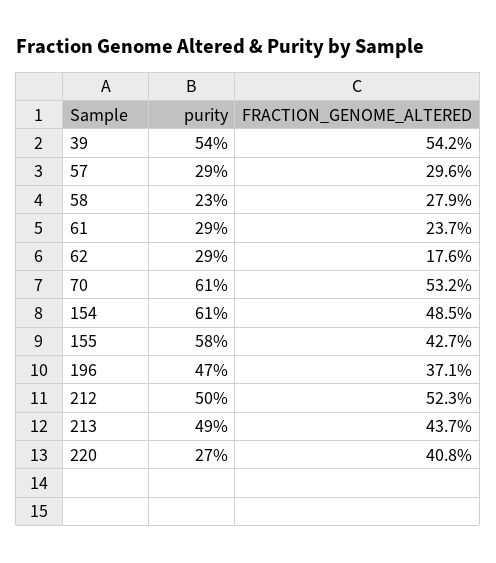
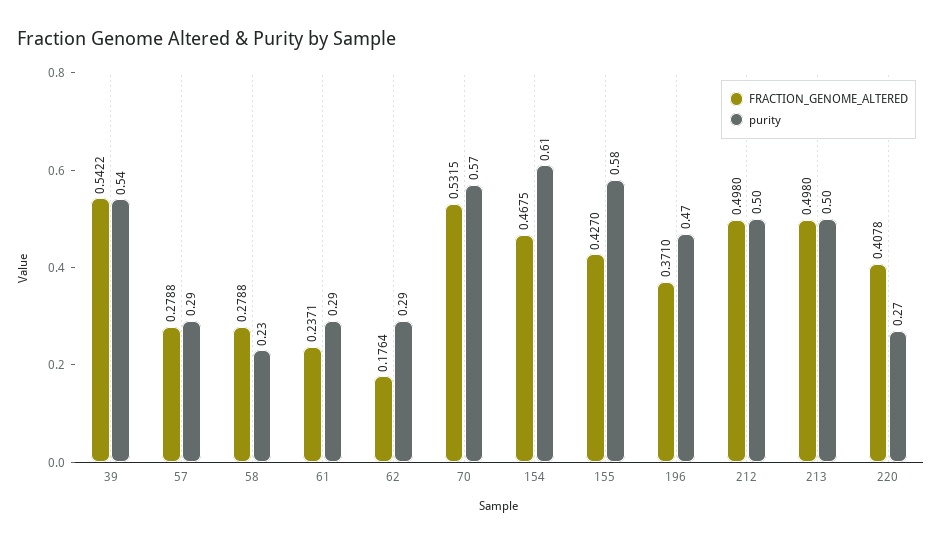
FRACTION_GENOME_ALTERED, 57: 0.296 -> 0.2788
purity, 70: 0.61 -> 0.57
FRACTION_GENOME_ALTERED, 154: 0.485 -> 0.4675
FRACTION_GENOME_ALTERED, 212: 0.523 -> 0.498
purity, 213: 0.49 -> 0.5
FRACTION_GENOME_ALTERED, 213: 0.437 -> 0.498

